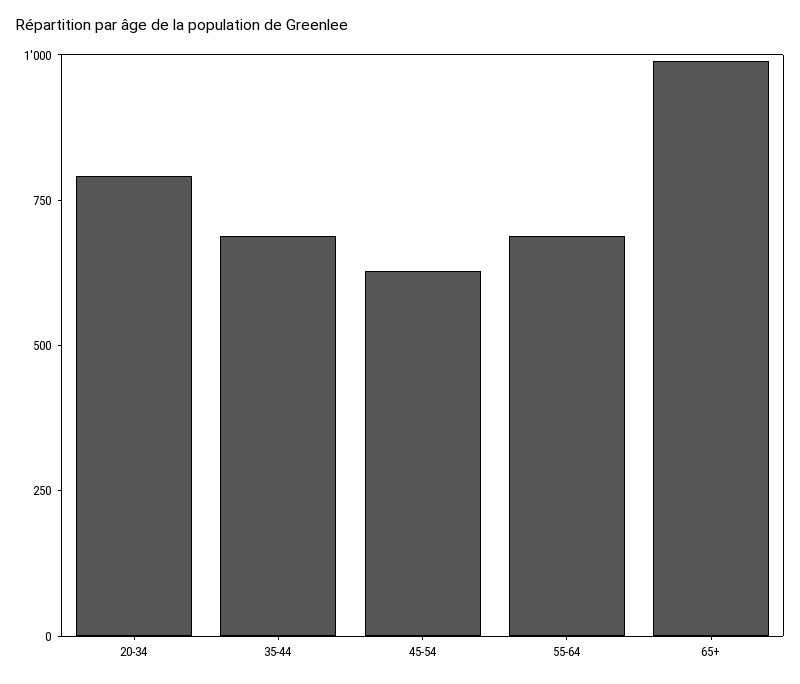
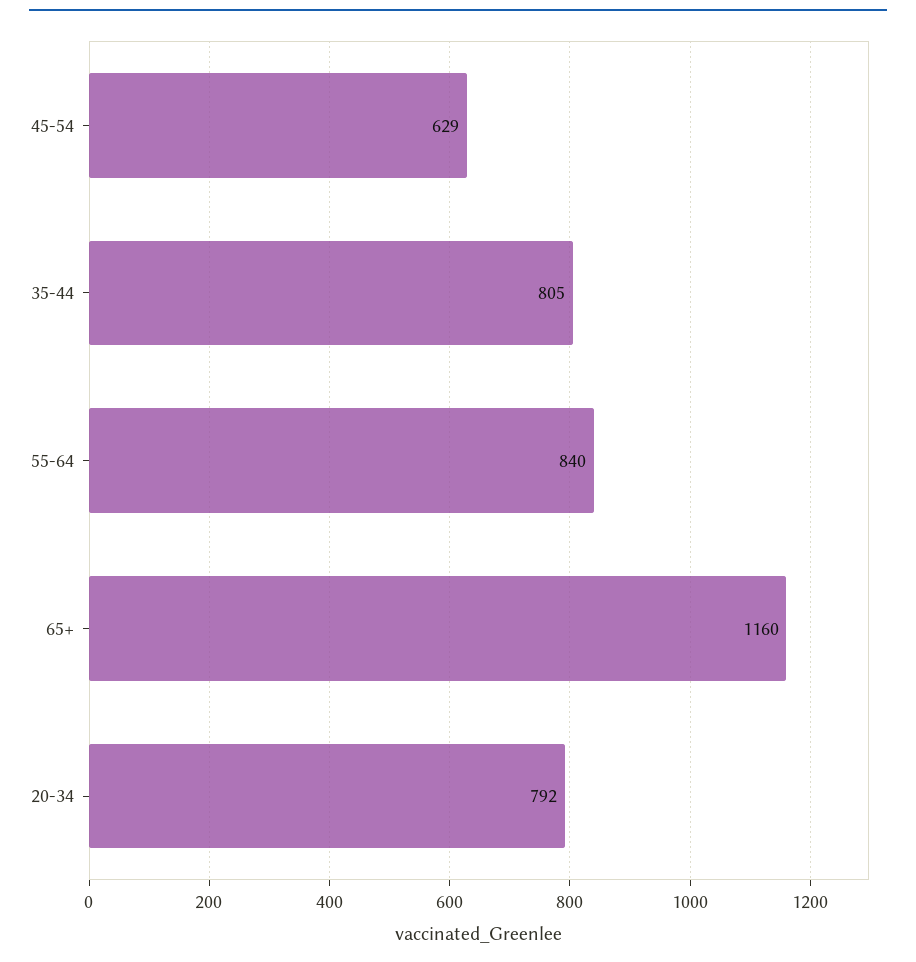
35-44: 700 -> 805
55-64: 700 -> 840
65+: 1000 -> 1160

